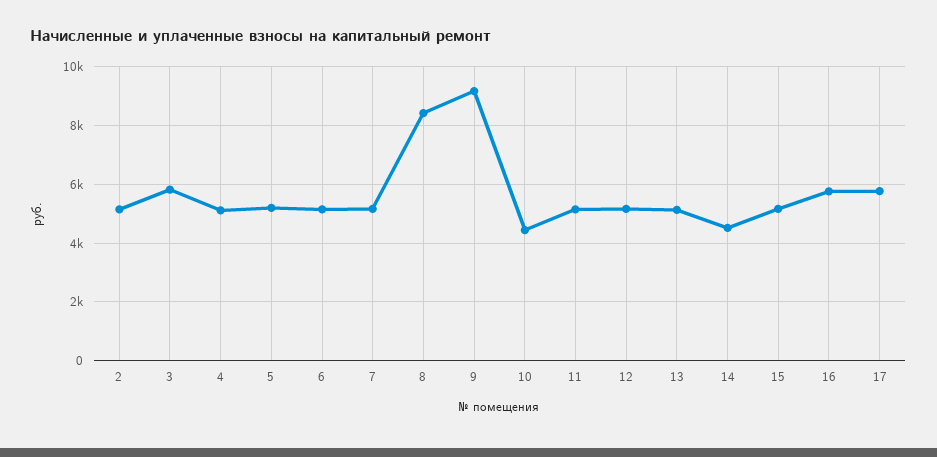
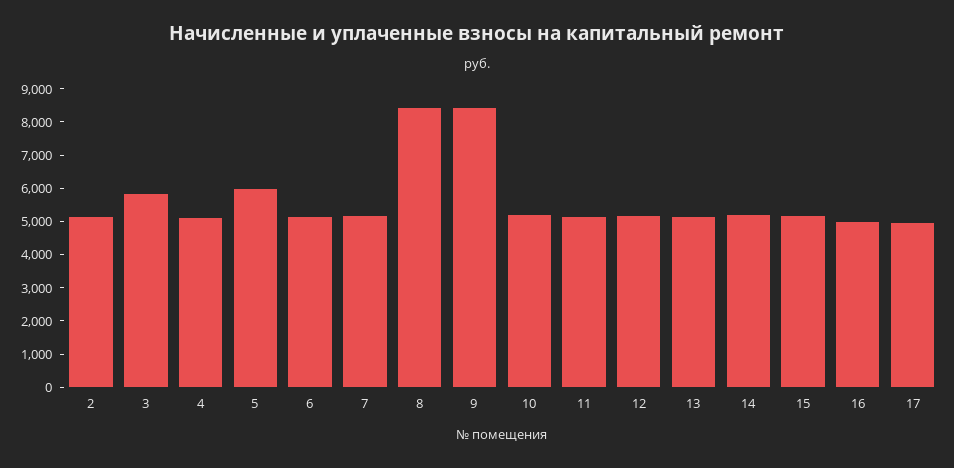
5: 5250 -> 6000
9: 9250 -> 8500
10: 4500 -> 5250
14: 4500 -> 5250
16: 5750 -> 5000
17: 5750 -> 5000

